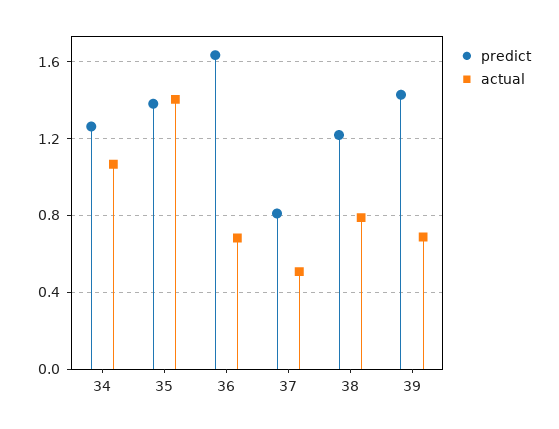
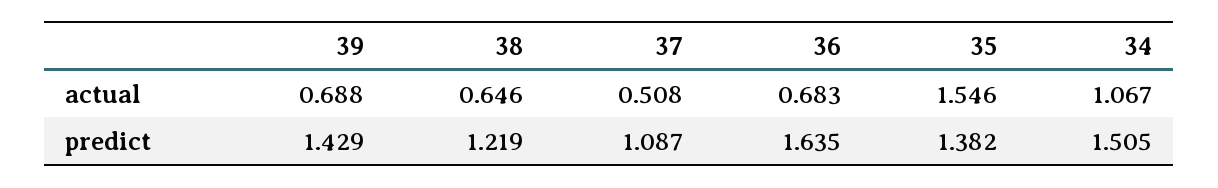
predict, 34: 1.25 -> 1.505
actual, 35: 1.4 -> 1.546
predict, 37: 0.8 -> 1.087
actual, 38: 0.8 -> 0.646

